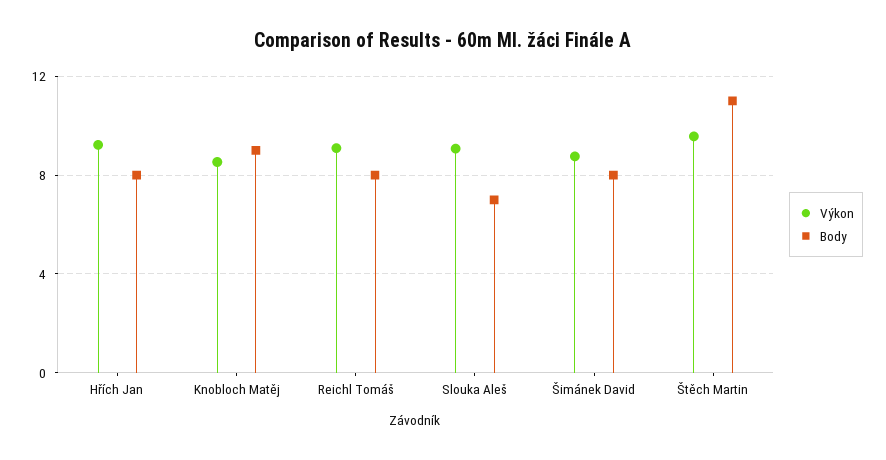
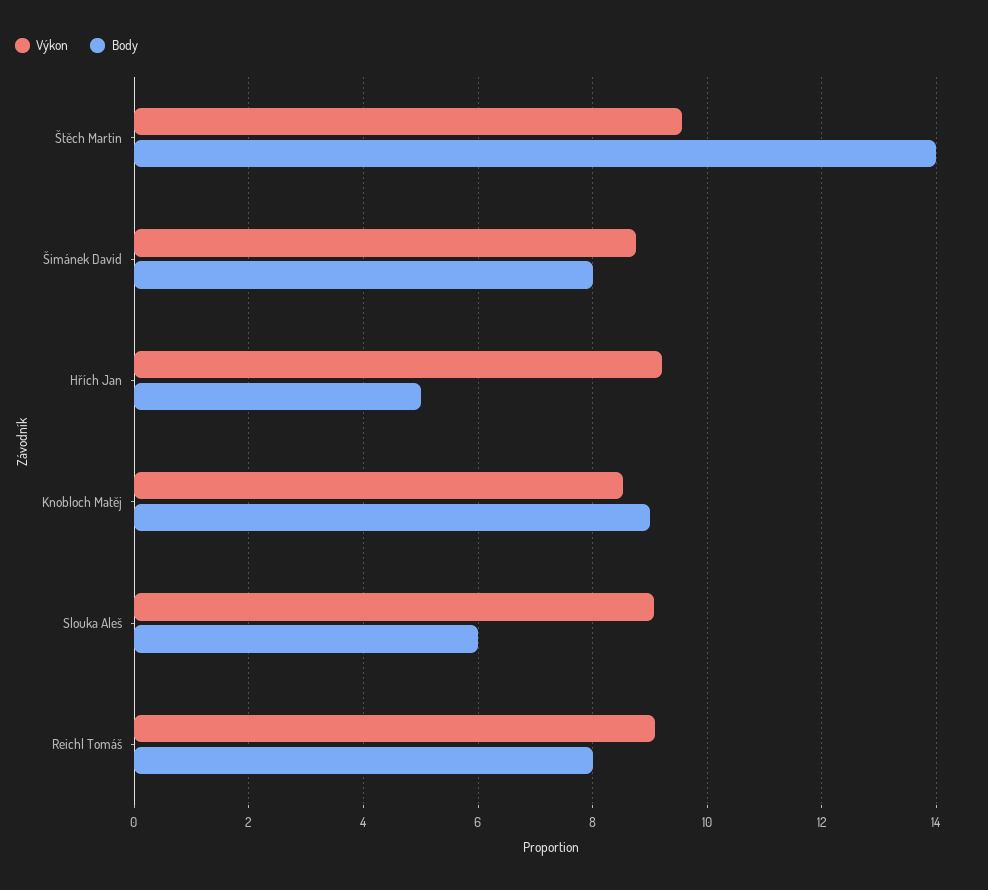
Body, Hřích Jan: 8 -> 5
Body, Slouka Aleš: 7 -> 6
Body, Štěch Martin: 11 -> 14

